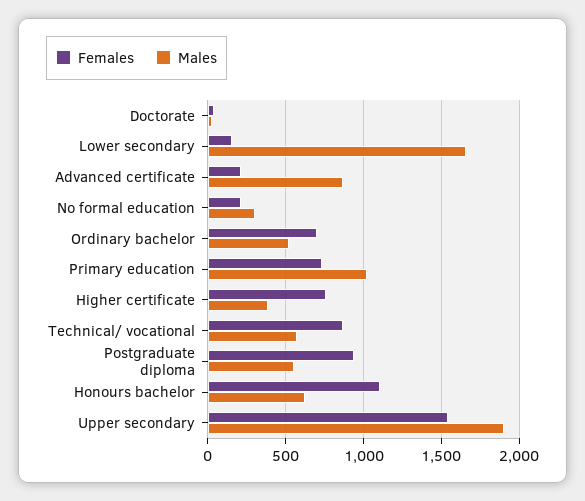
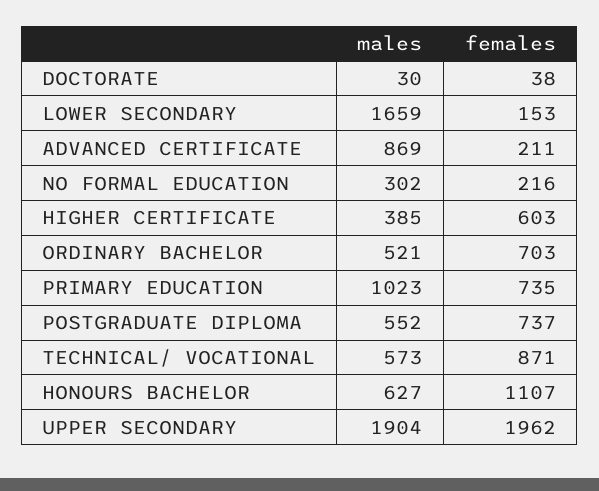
Females, Higher certificate: 750 -> 603
Females, Postgraduate diploma: 950 -> 737
Females, Upper secondary: 1550 -> 1962

